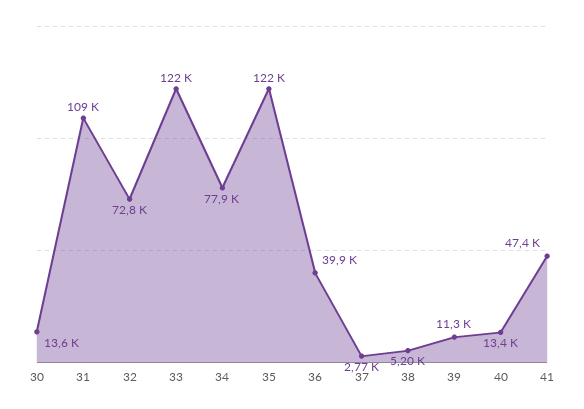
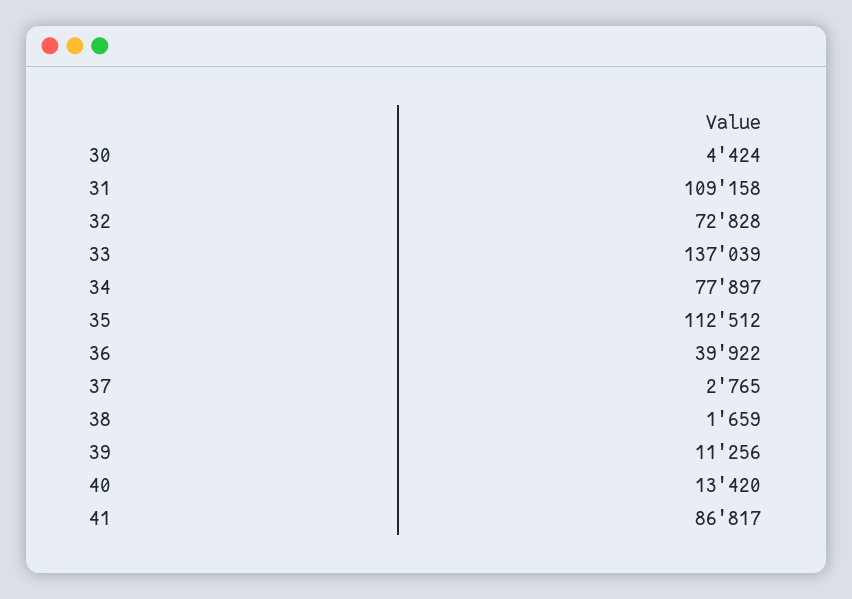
30: 13600 -> 4424
33: 122000 -> 137039
35: 122000 -> 112512
38: 5200 -> 1659
41: 47400 -> 86817

